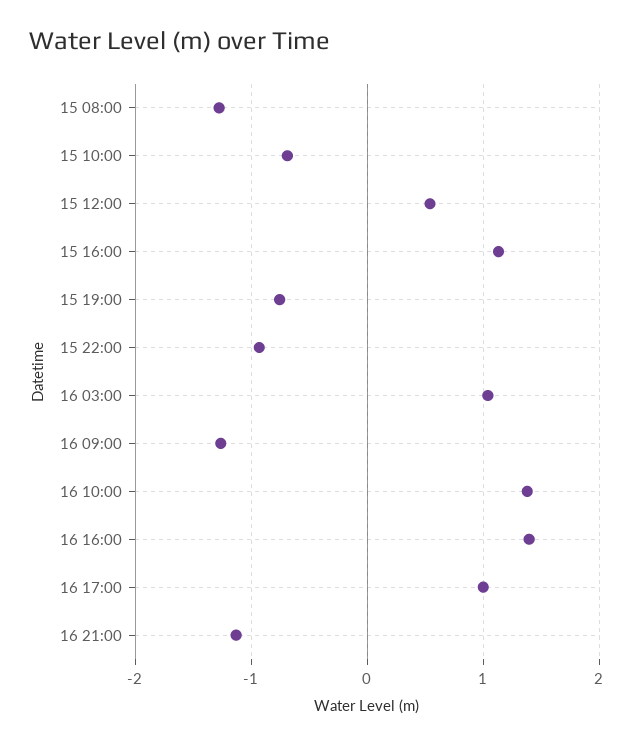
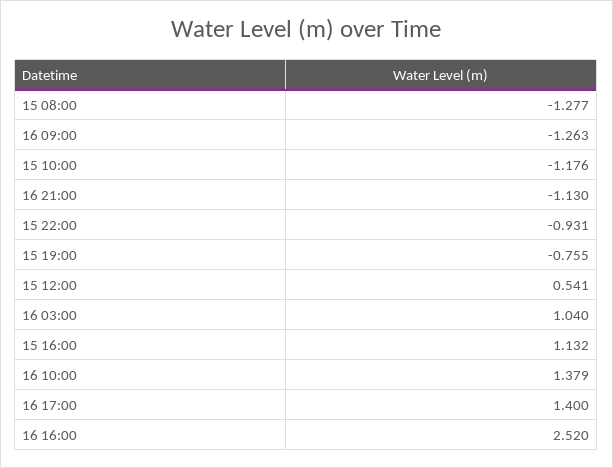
15 10:00: -0.7 -> -1.176
16 16:00: 1.4 -> 2.52
16 17:00: 1 -> 1.4

